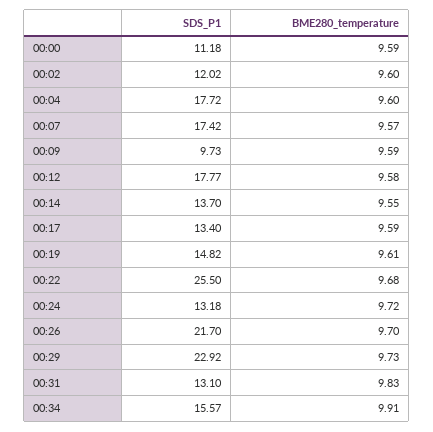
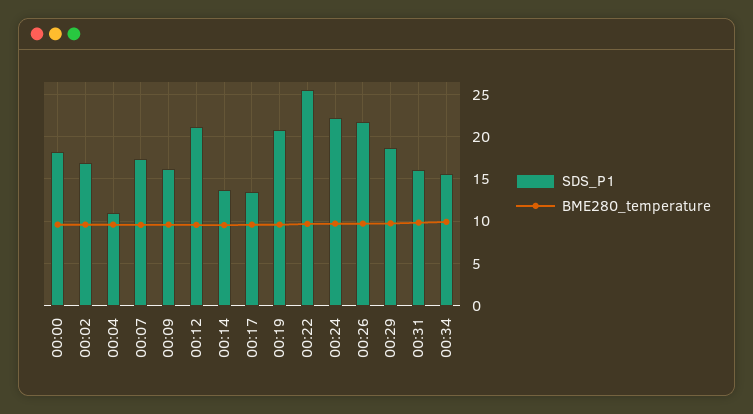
SDS_P1, 00:00: 11.18 -> 18
SDS_P1, 00:02: 12.02 -> 17
SDS_P1, 00:04: 17.72 -> 11
SDS_P1, 00:09: 9.73 -> 16
SDS_P1, 00:12: 17.77 -> 21
SDS_P1, 00:19: 14.82 -> 21
SDS_P1, 00:24: 13.18 -> 22
SDS_P1, 00:29: 22.92 -> 19
SDS_P1, 00:31: 13.1 -> 16

